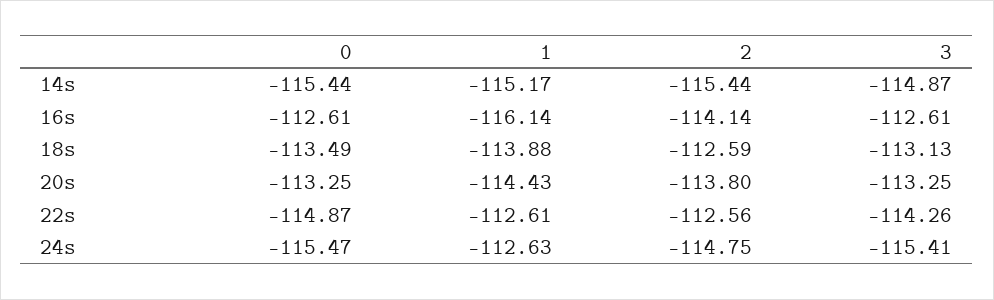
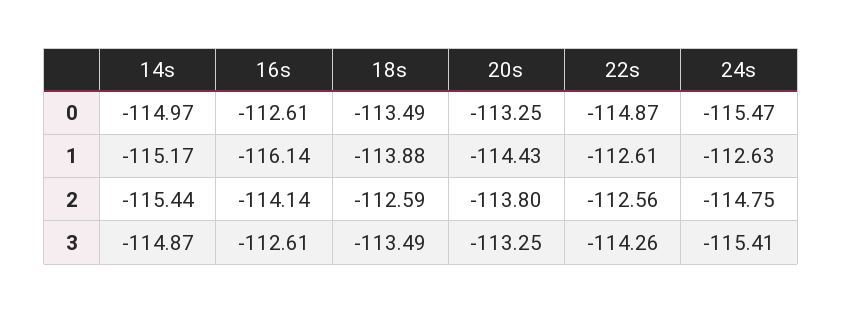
0, 14s: -115.44 -> -114.97
3, 18s: -113.13 -> -113.49

